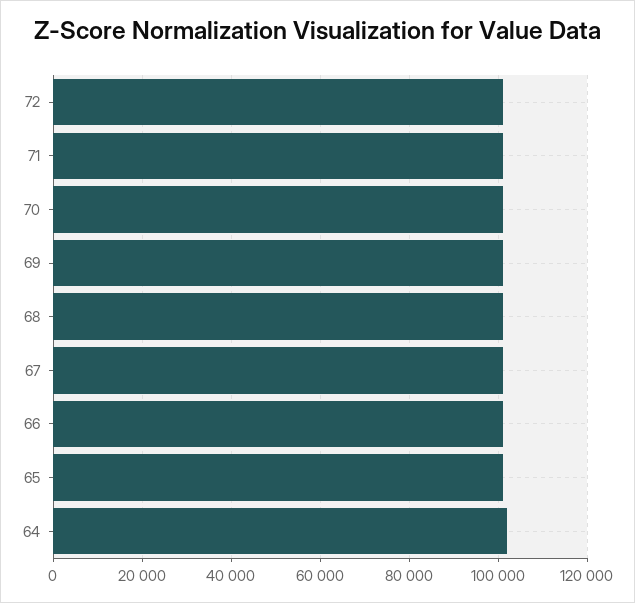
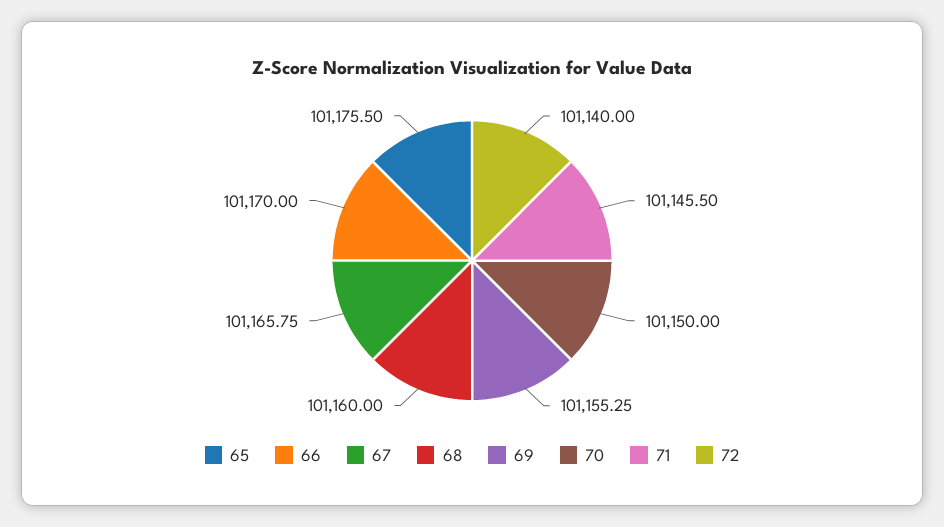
64: 102000 -> none

